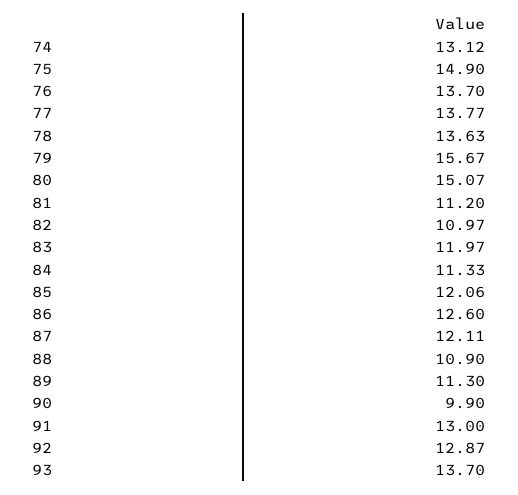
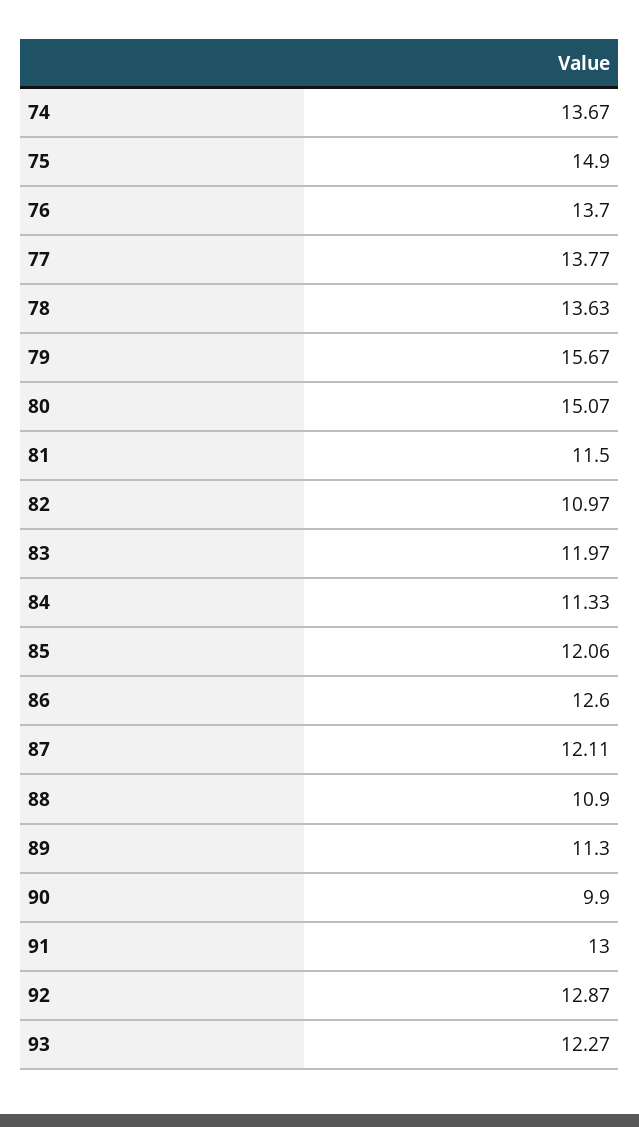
74: 13.12 -> 13.67
81: 11.2 -> 11.5
93: 13.7 -> 12.27

